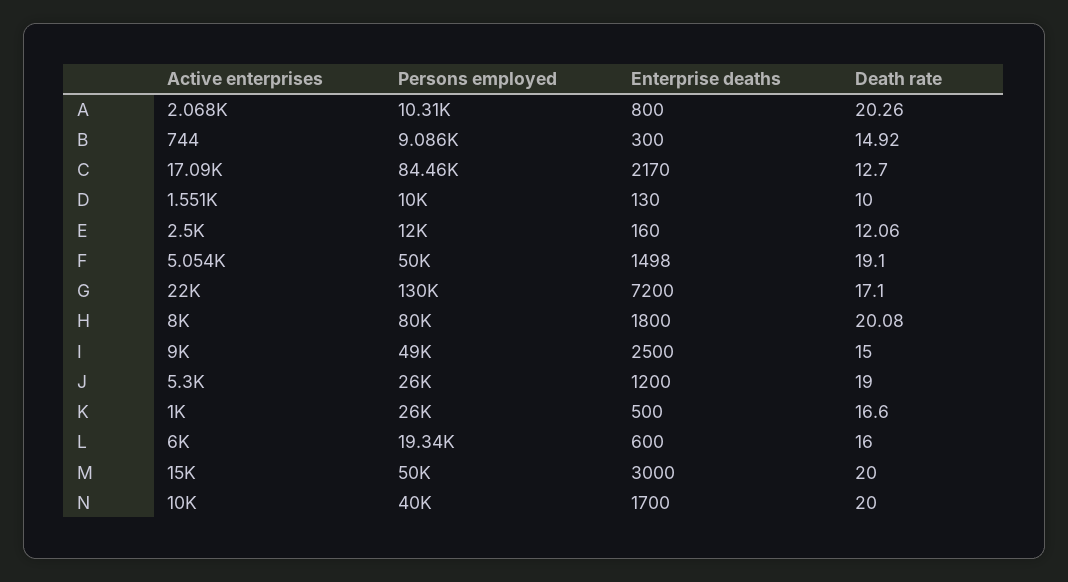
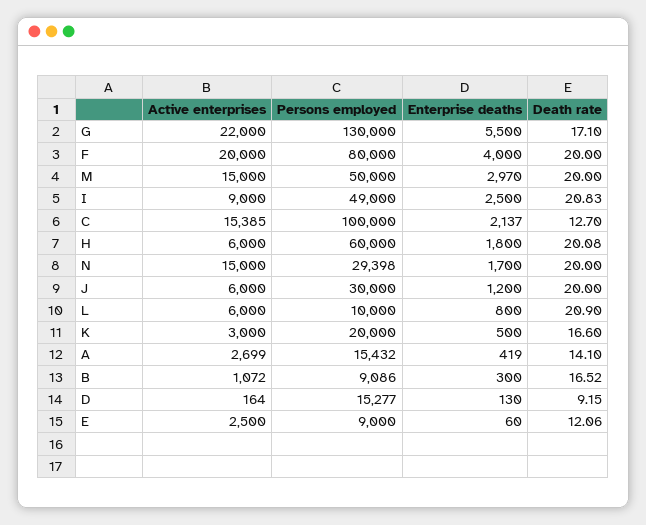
Active enterprises, A: 2068 -> 2699
Persons employed, A: 10310 -> 15432
Enterprise deaths, A: 800 -> 419
Death rate, A: 20.26 -> 14.1
Active enterprises, B: 744 -> 1072
Death rate, B: 14.92 -> 16.52
Active enterprises, C: 17090 -> 15385
Persons employed, C: 84460 -> 100000
Enterprise deaths, C: 2170 -> 2137
Active enterprises, D: 1551 -> 164
Persons employed, D: 10000 -> 15277
Death rate, D: 10 -> 9.15
Persons employed, E: 12000 -> 9000
Enterprise deaths, E: 160 -> 60
Active enterprises, F: 5054 -> 20000
Persons employed, F: 50000 -> 80000
Enterprise deaths, F: 1498 -> 4000
Death rate, F: 19.1 -> 20
Enterprise deaths, G: 7200 -> 5500
Active enterprises, H: 8000 -> 6000
Persons employed, H: 80000 -> 60000
Death rate, I: 15 -> 20.83
Active enterprises, J: 5300 -> 6000
Persons employed, J: 26000 -> 30000
Death rate, J: 19 -> 20
Active enterprises, K: 1000 -> 3000
Persons employed, K: 26000 -> 20000
Persons employed, L: 19340 -> 10000
Enterprise deaths, L: 600 -> 800
Death rate, L: 16 -> 20.9
Enterprise deaths, M: 3000 -> 2970
Active enterprises, N: 10000 -> 15000
Persons employed, N: 40000 -> 29398

